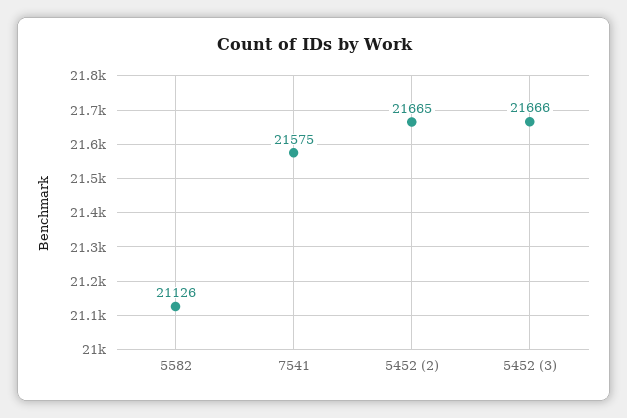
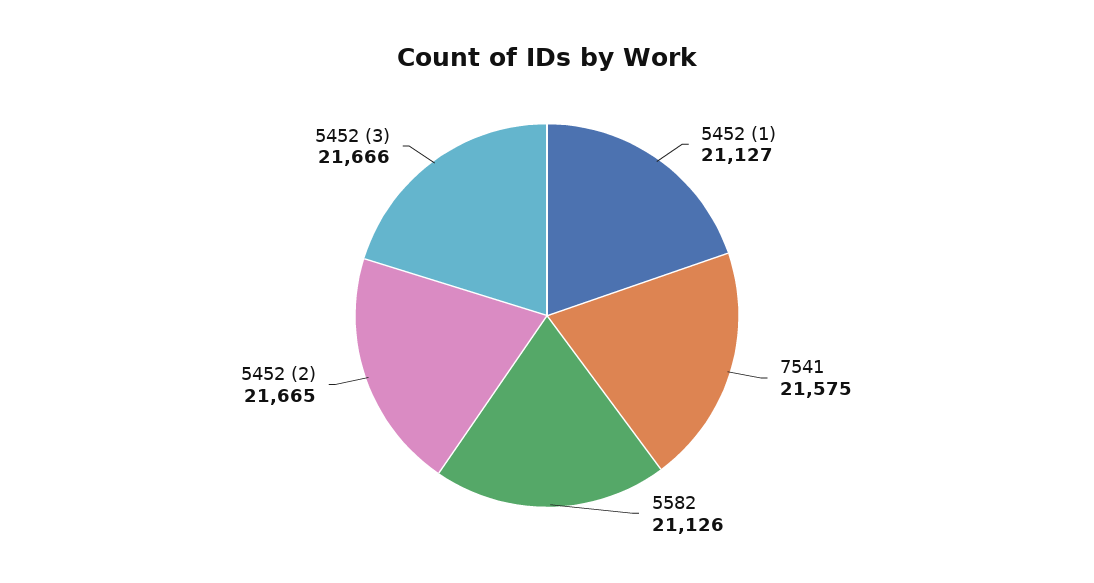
5452 (1): none -> 21127

